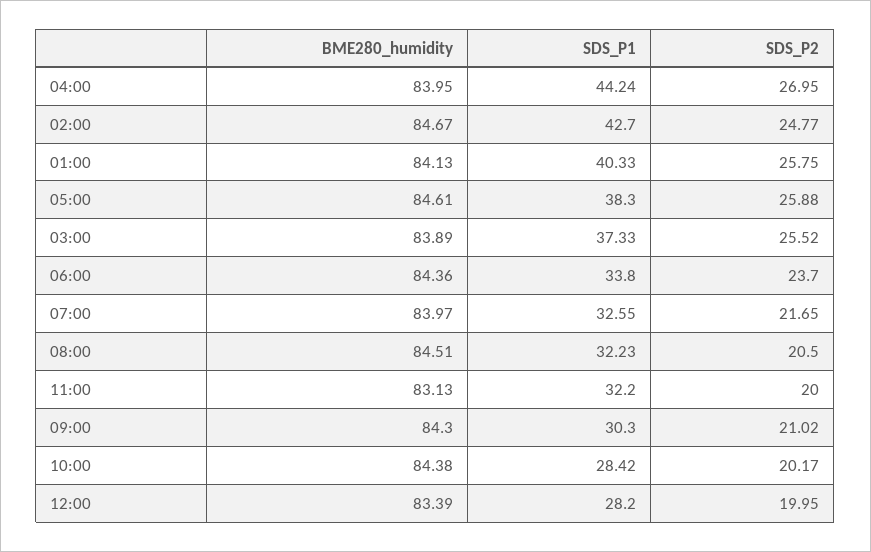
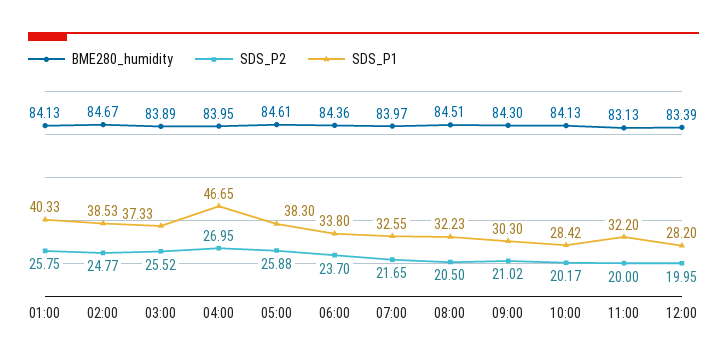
SDS_P1, 04:00: 44.24 -> 46.65
SDS_P1, 02:00: 42.7 -> 38.53
BME280_humidity, 10:00: 84.38 -> 84.13

